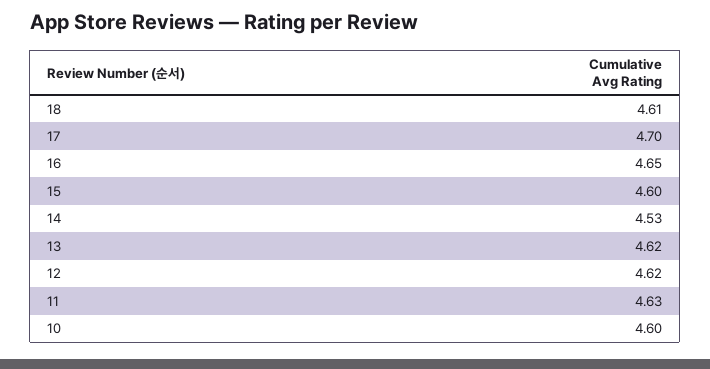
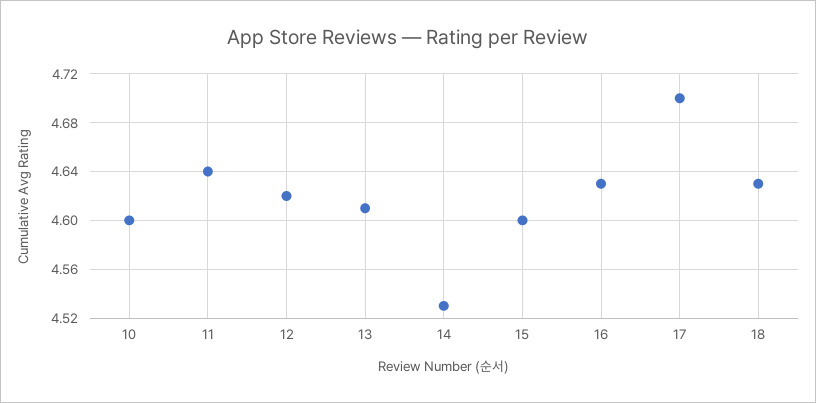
18: 4.61 -> 4.63
16: 4.65 -> 4.63
13: 4.62 -> 4.61
11: 4.63 -> 4.64

